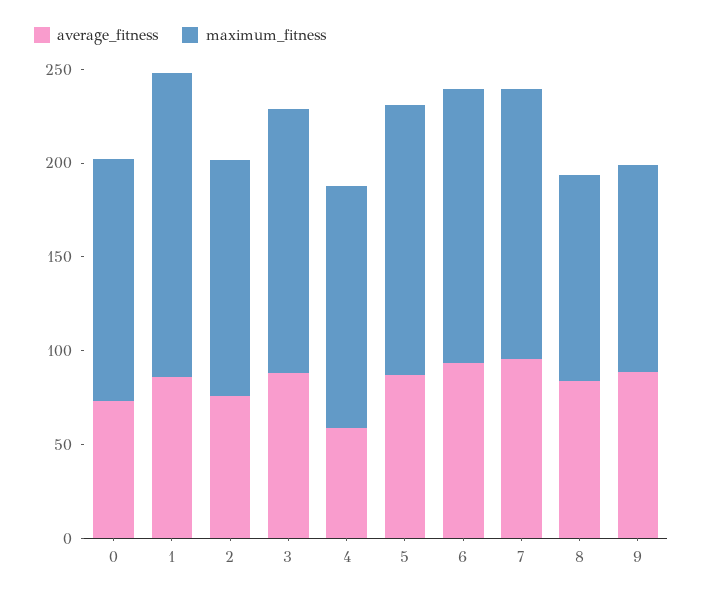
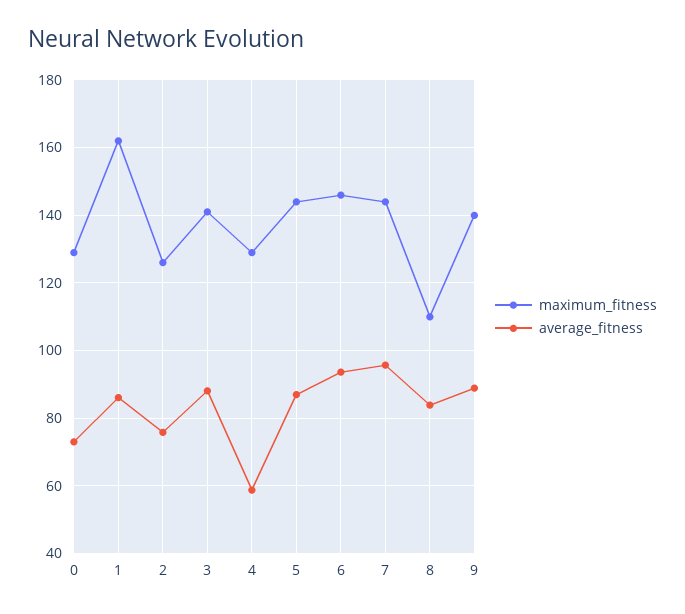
maximum_fitness, 9: 110 -> 140

